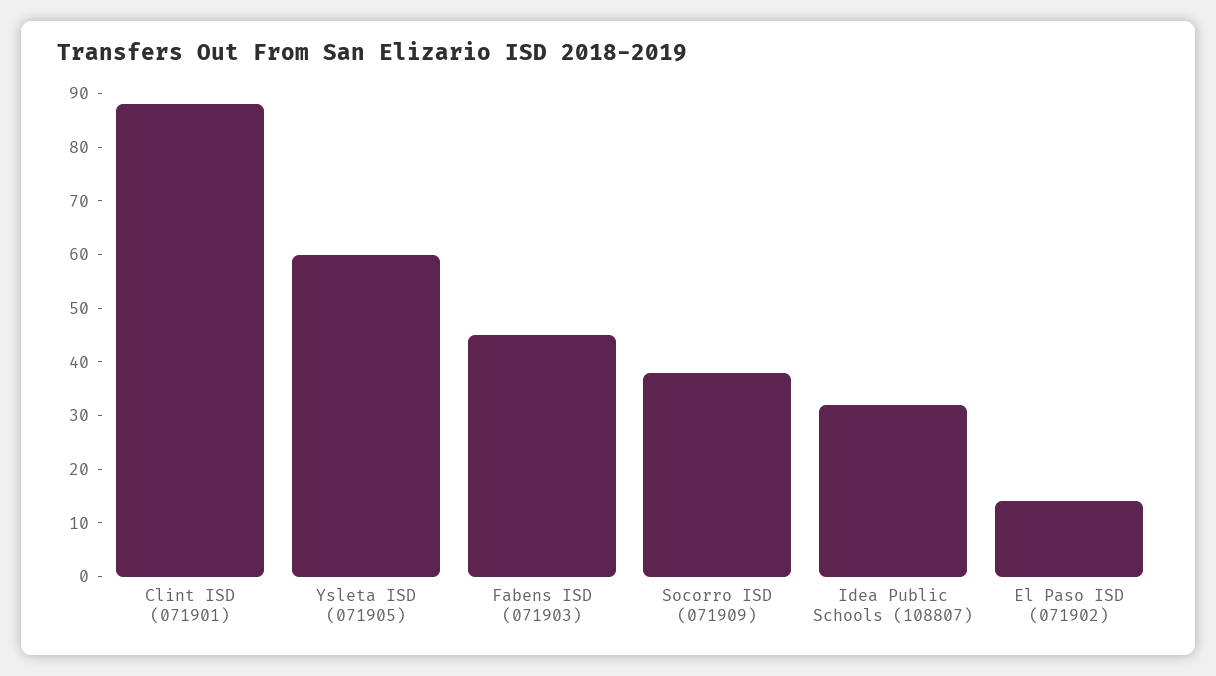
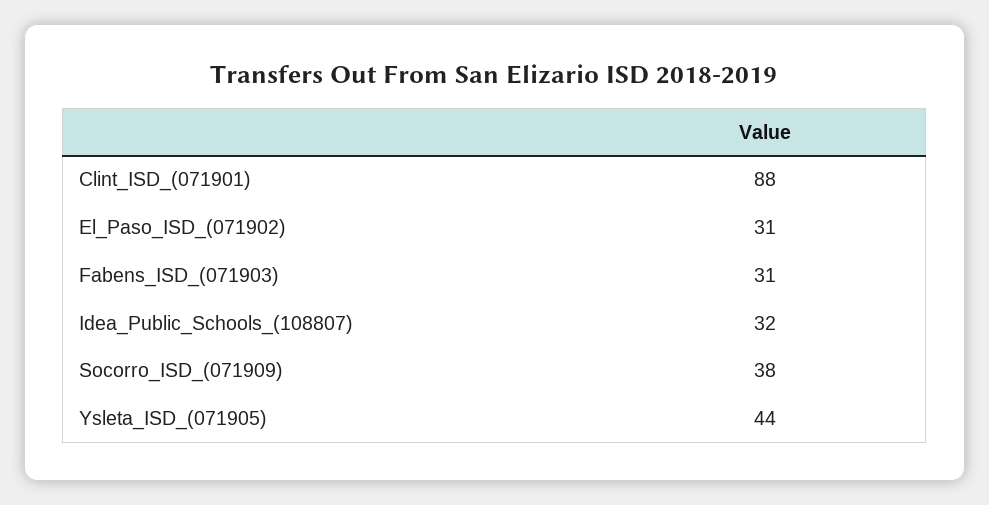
Ysleta ISD (071905): 60 -> 44
Fabens ISD (071903): 45 -> 31
El Paso ISD (071902): 15 -> 31

